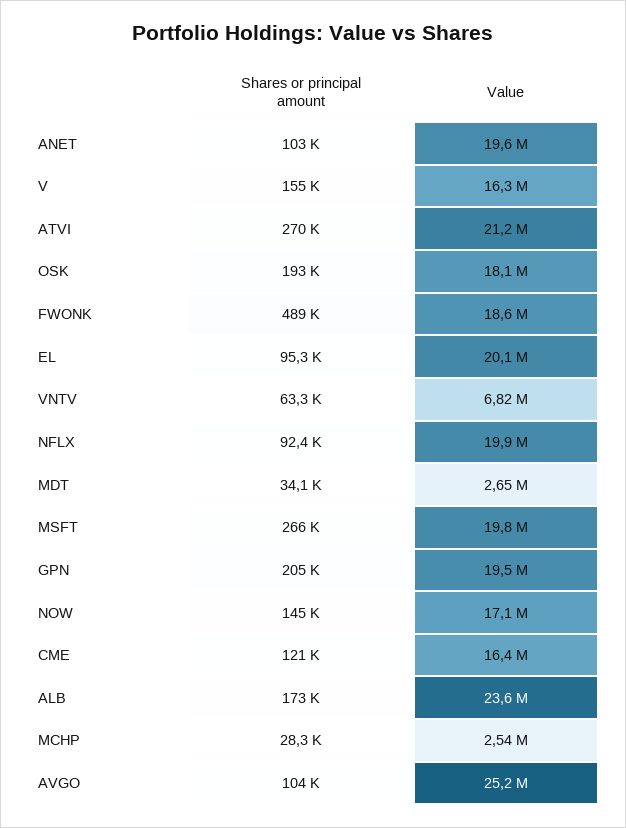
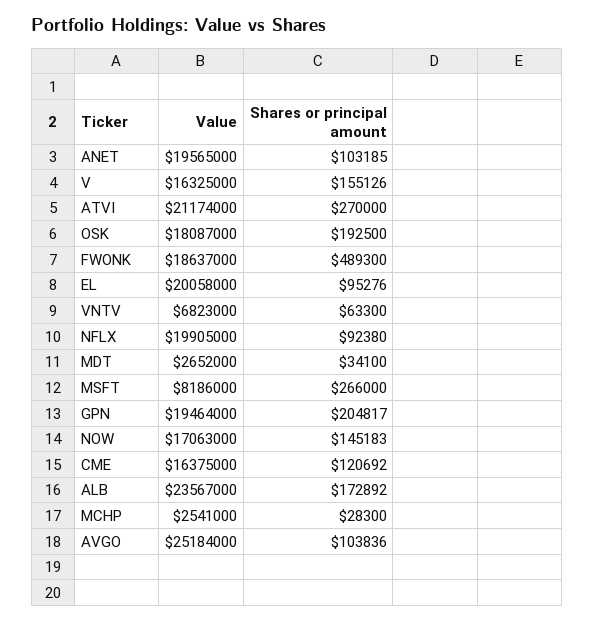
Value, MSFT: 19800000 -> 8186000

